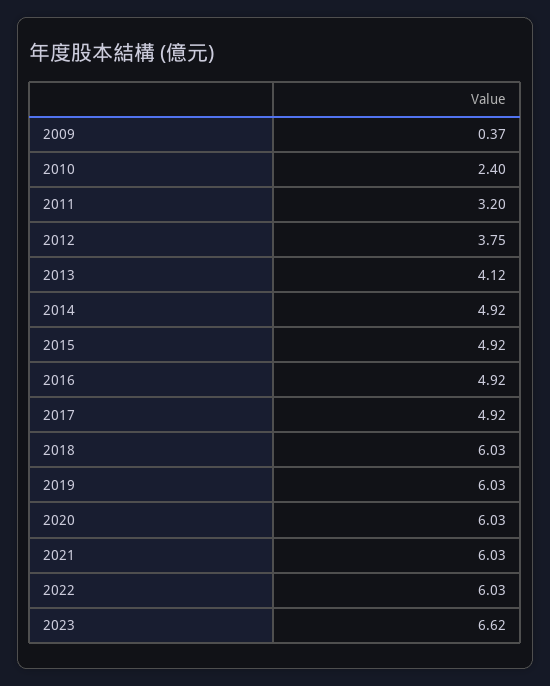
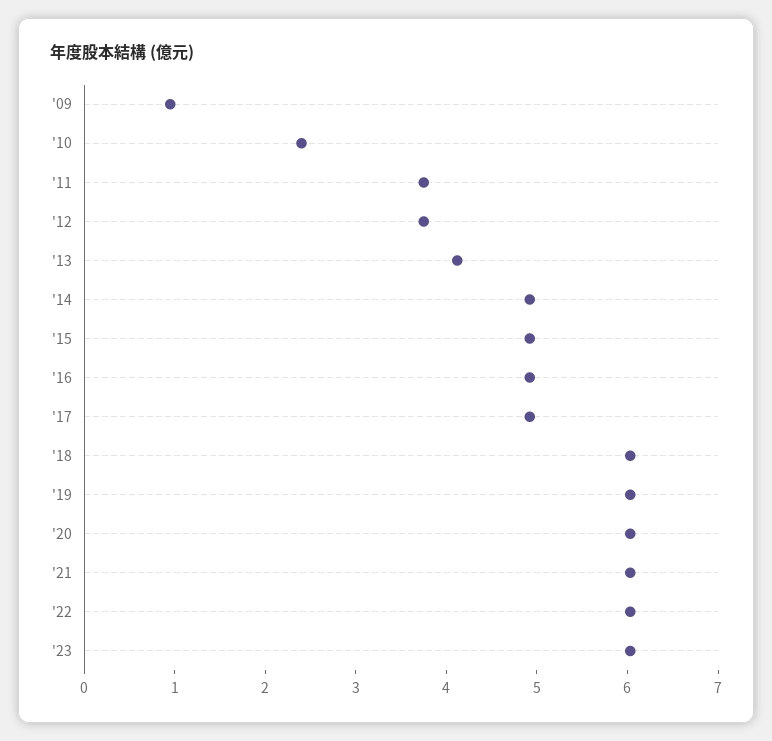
2009: 0.37 -> 1
2011: 3.2 -> 3.8
2023: 6.62 -> 6

